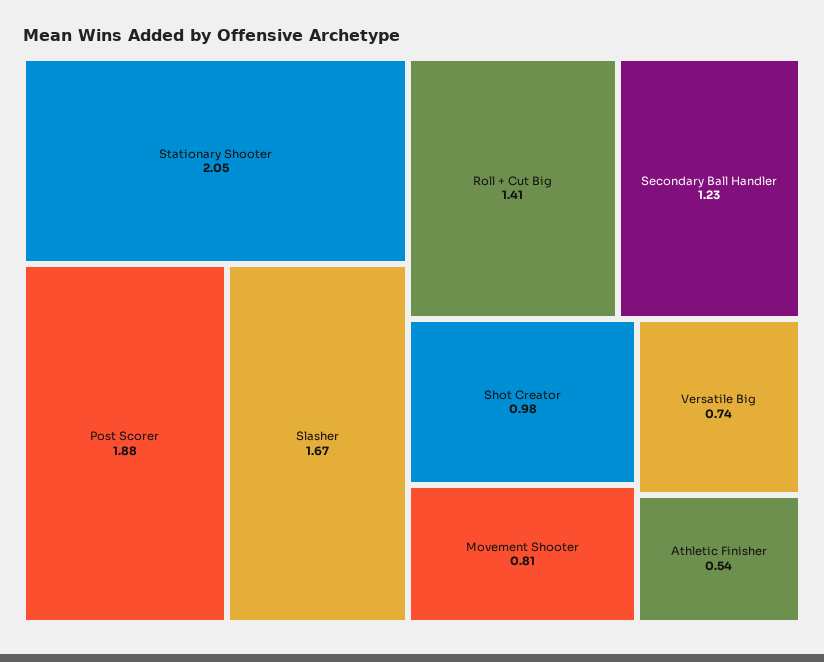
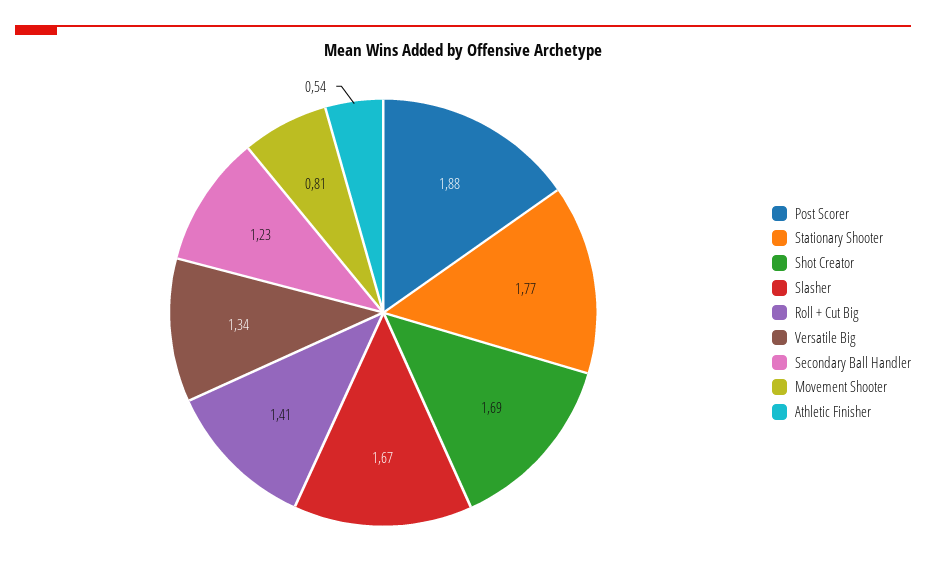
Stationary Shooter: 2.05 -> 1.77
Shot Creator: 0.98 -> 1.69
Versatile Big: 0.74 -> 1.34

